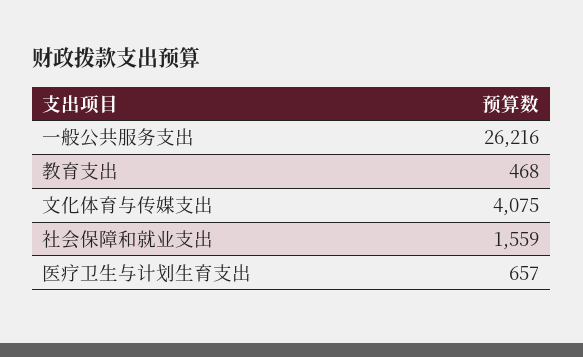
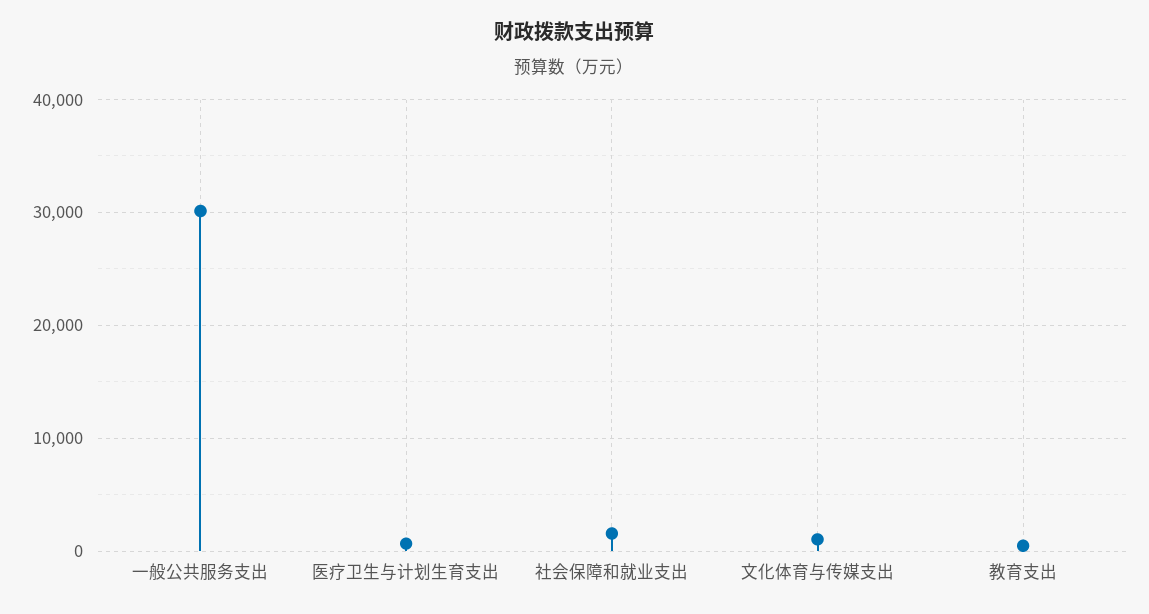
一般公共服务支出: 26216 -> 30000
文化体育与传媒支出: 4075 -> 1000

